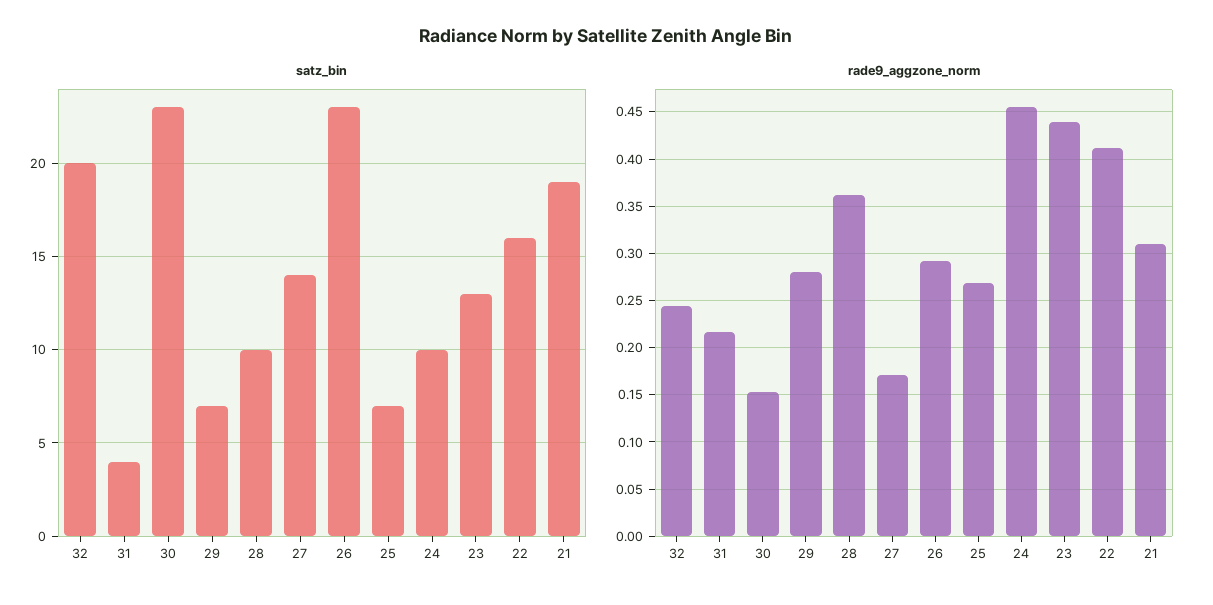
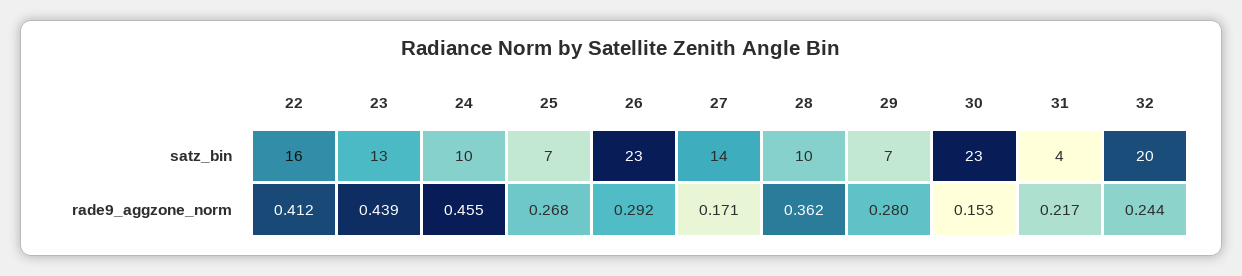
satz_bin, 21: 19 -> none
rade9_aggzone_norm, 21: 0.31 -> none

